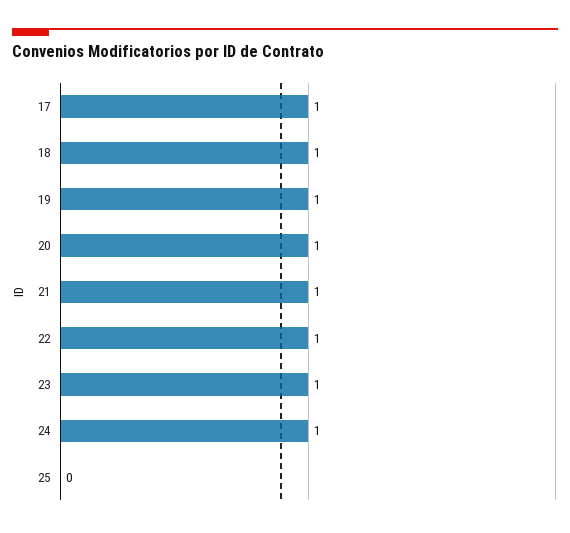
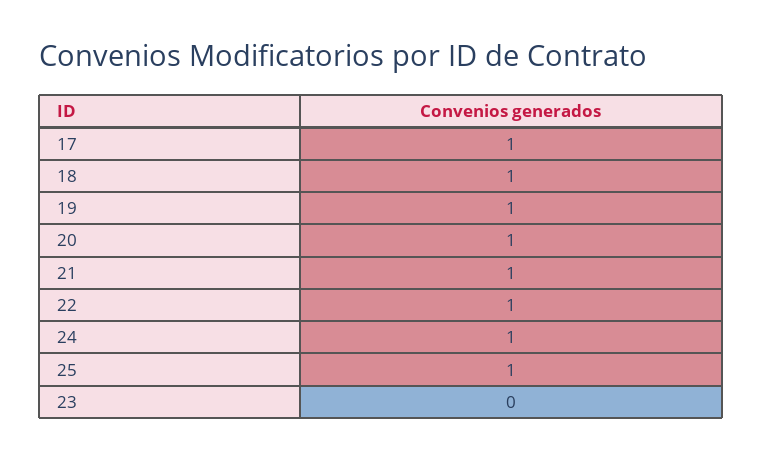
23: 1 -> 0
25: 0 -> 1

